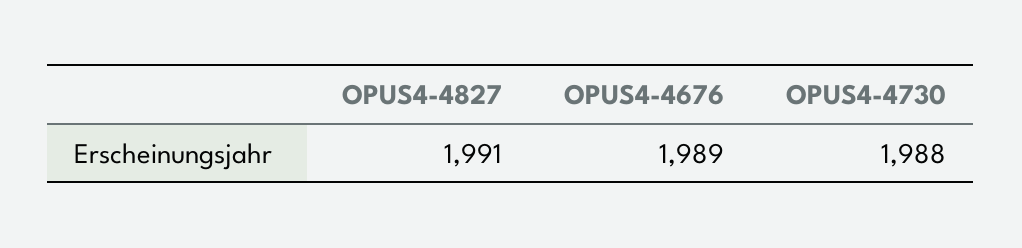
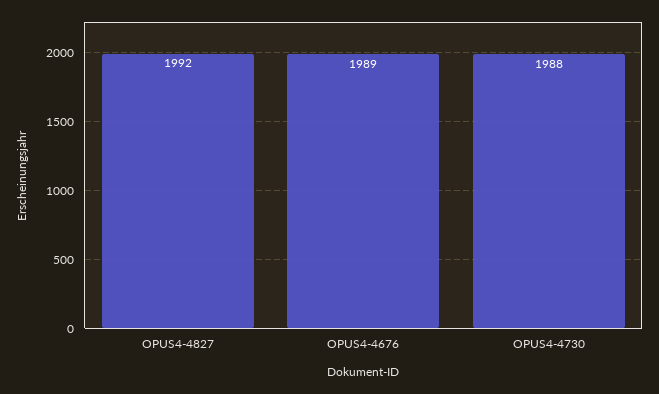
OPUS4-4827: 1991 -> 1992

